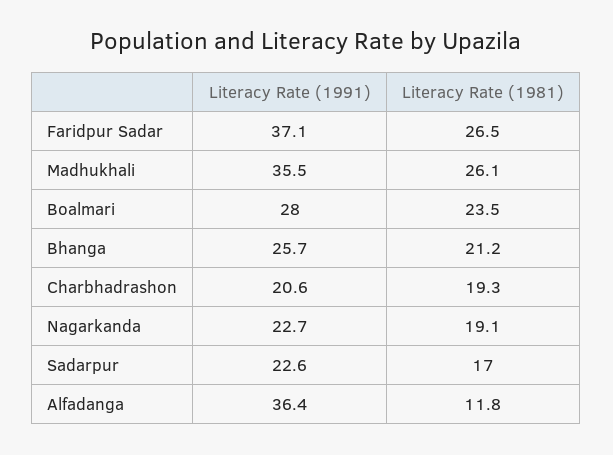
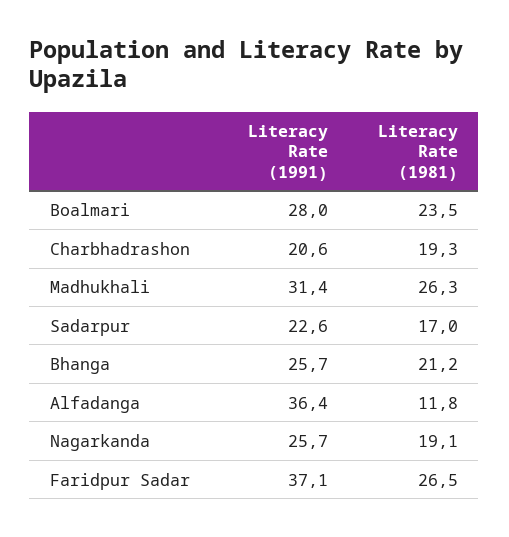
Literacy Rate (1991), Madhukhali: 35.5 -> 31.4
Literacy Rate (1981), Madhukhali: 26.1 -> 26.3
Literacy Rate (1991), Nagarkanda: 22.7 -> 25.7

